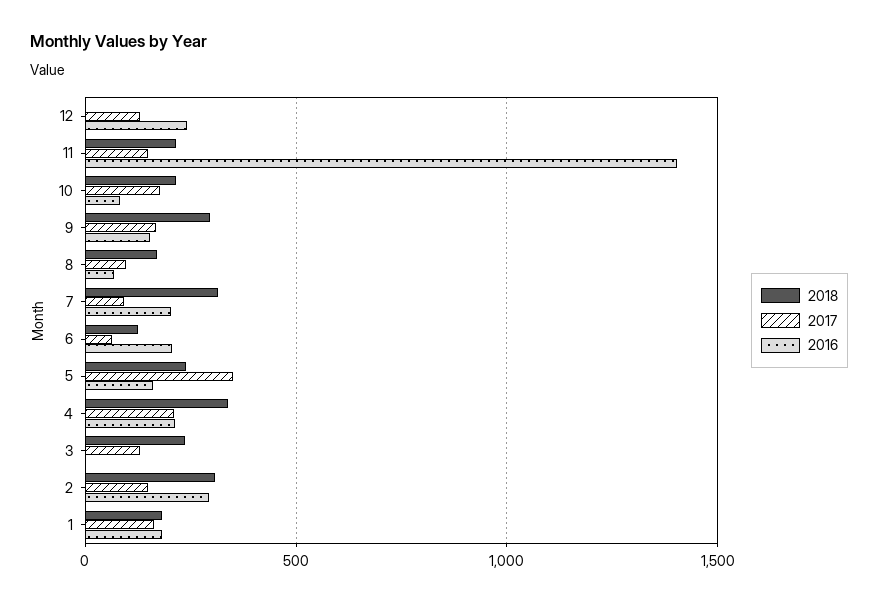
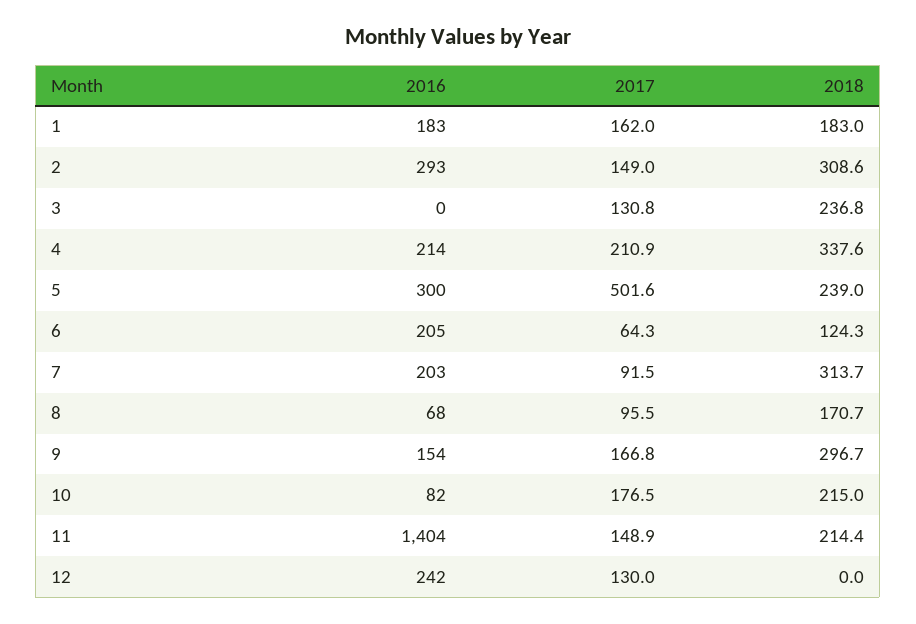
2017, 5: 350 -> 501.6
2016, 5: 150 -> 300

